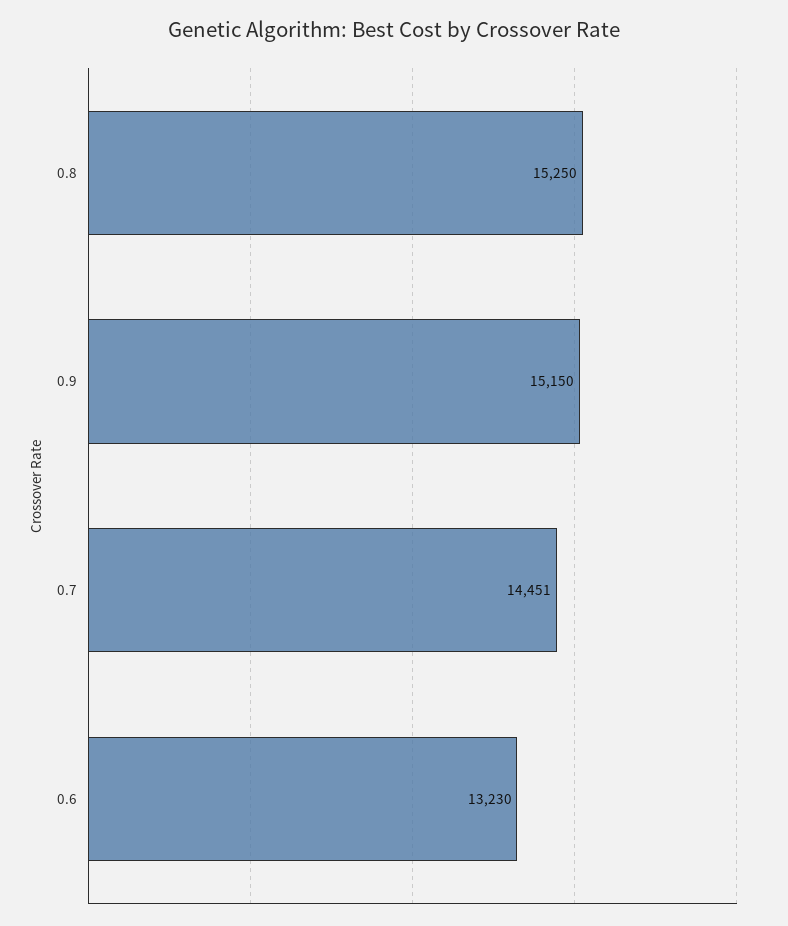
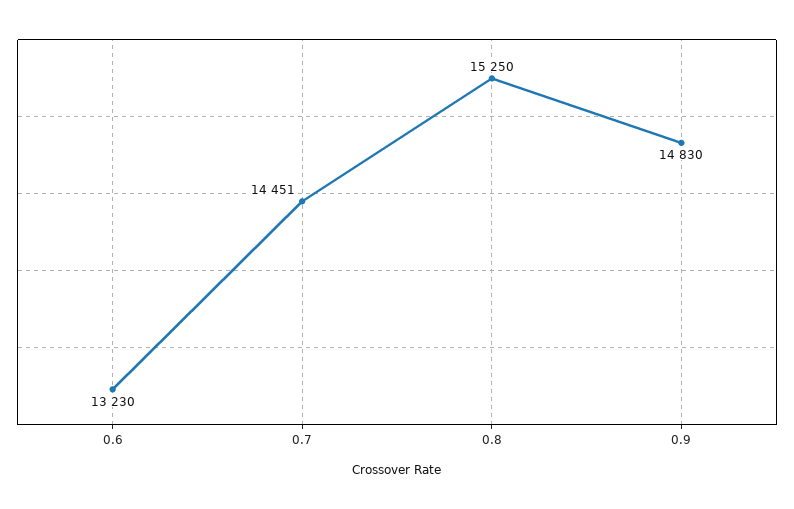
0.9: 15150 -> 14830

